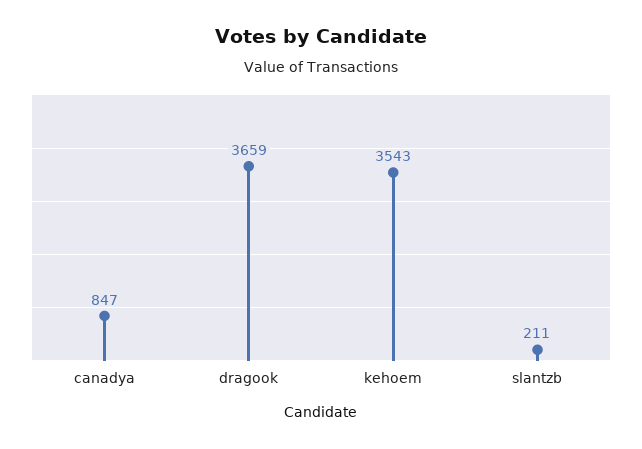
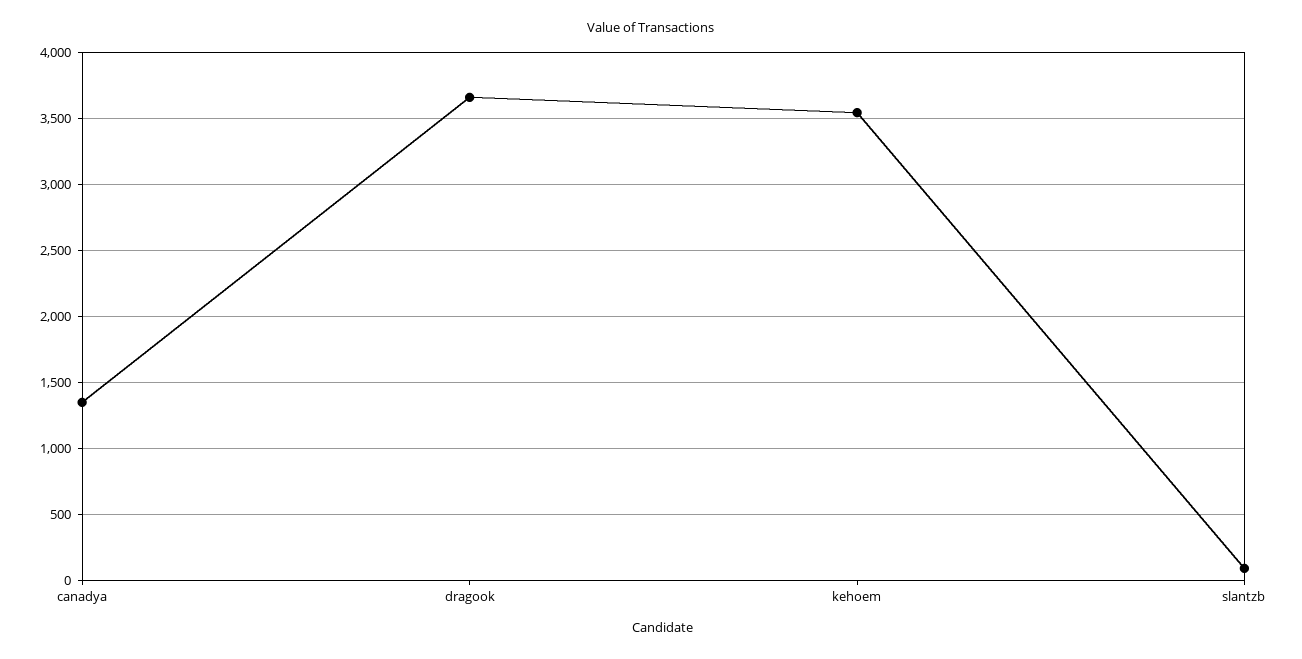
canadya: 847 -> 1350
slantzb: 211 -> 100

